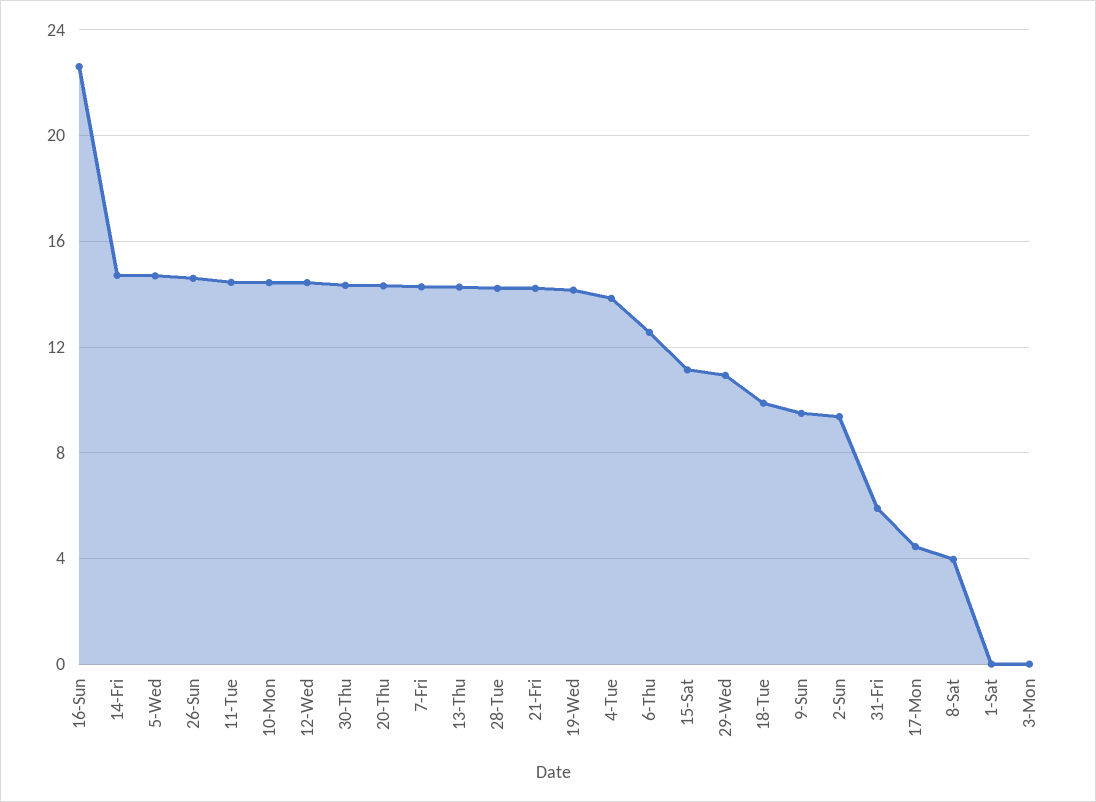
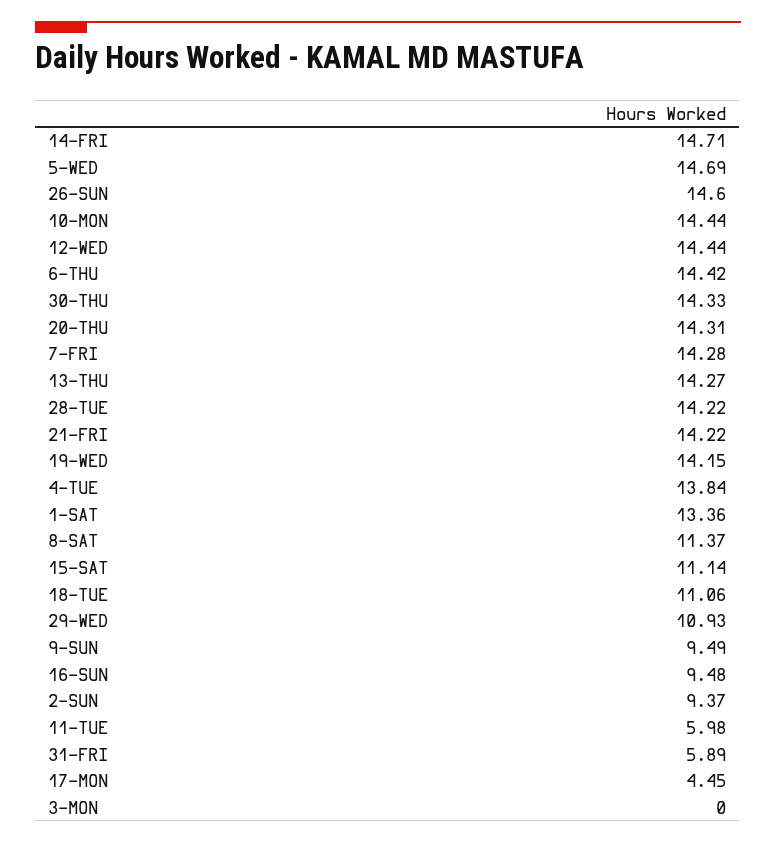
16-Sun: 22.5 -> 9.48
11-Tue: 14.5 -> 5.98
6-Thu: 12.5 -> 14.42
18-Tue: 10 -> 11.06
8-Sat: 4 -> 11.37
1-Sat: 0 -> 13.36

